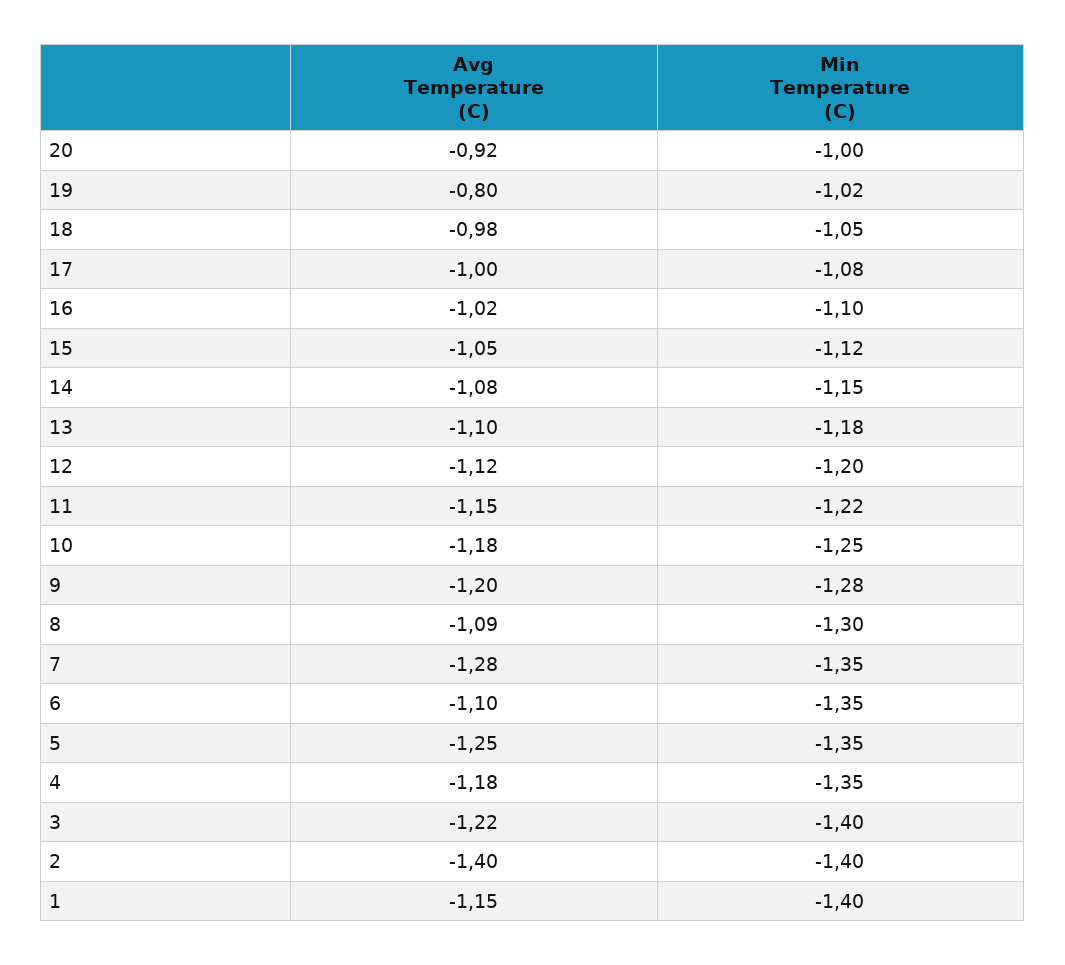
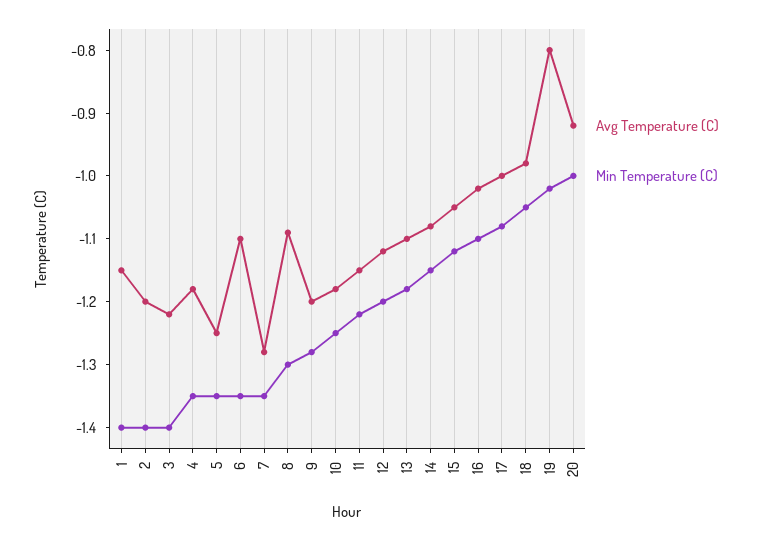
Avg Temperature (C), 2: -1.4 -> -1.2

